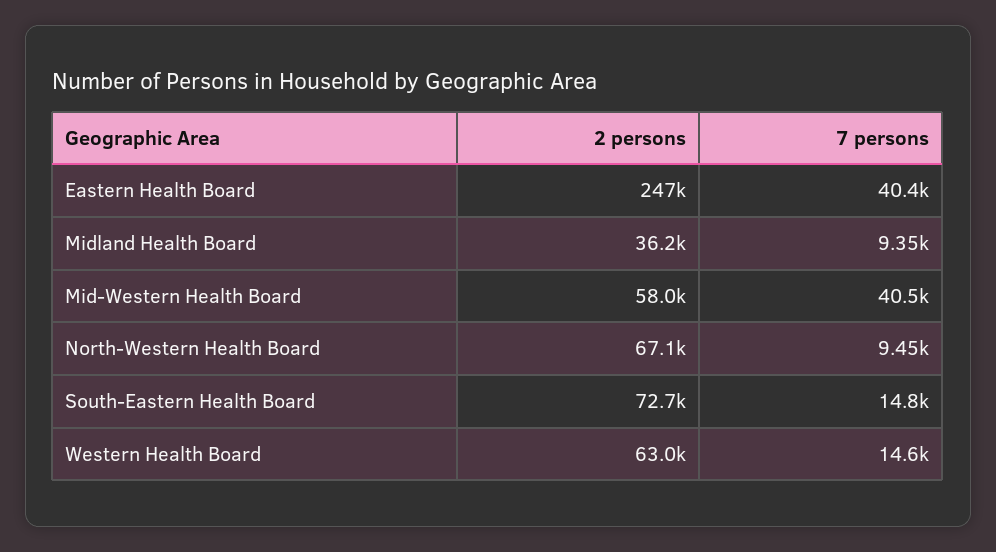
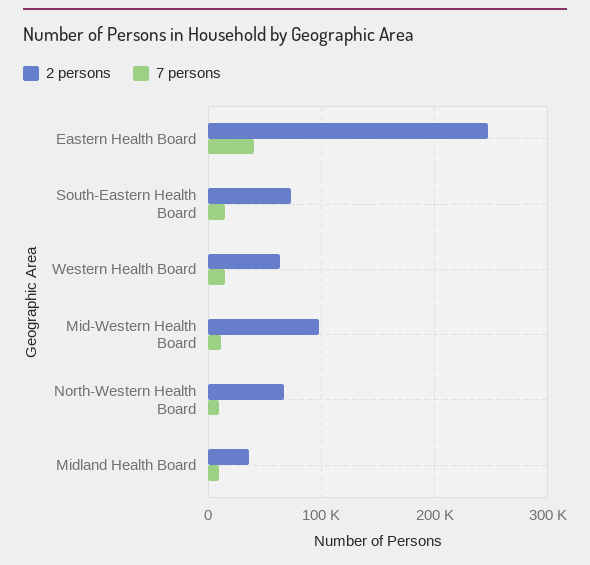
2 persons, Mid-Western Health Board: 58000 -> 100000
7 persons, Mid-Western Health Board: 40500 -> 10000

